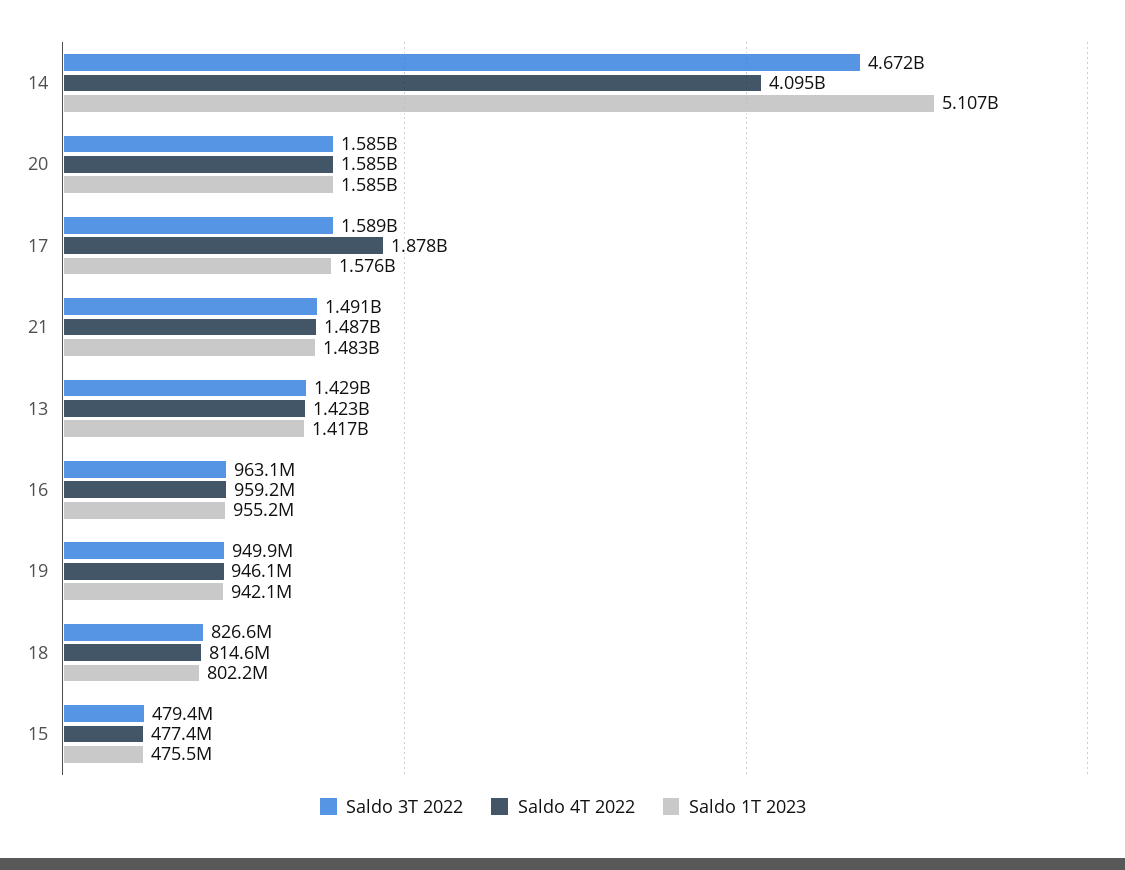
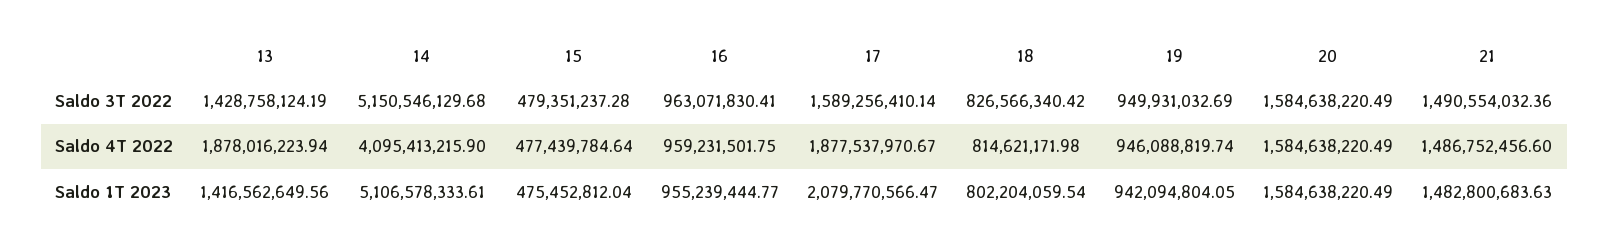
Saldo 3T 2022, 14: 4672000000 -> 5150546129.68
Saldo 1T 2023, 17: 1576000000 -> 2079770566.47
Saldo 4T 2022, 13: 1423000000 -> 1878016223.94

